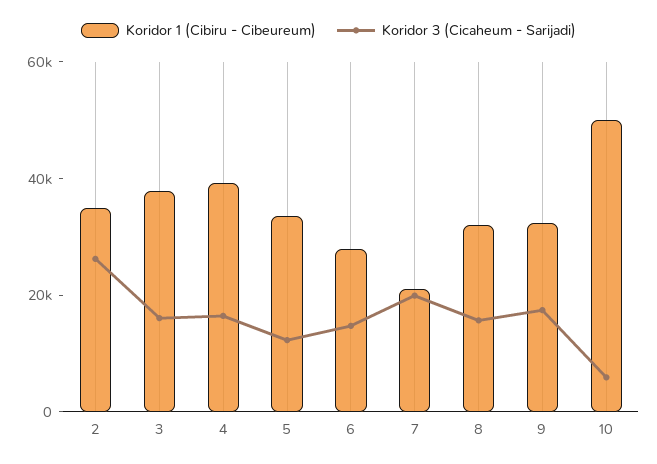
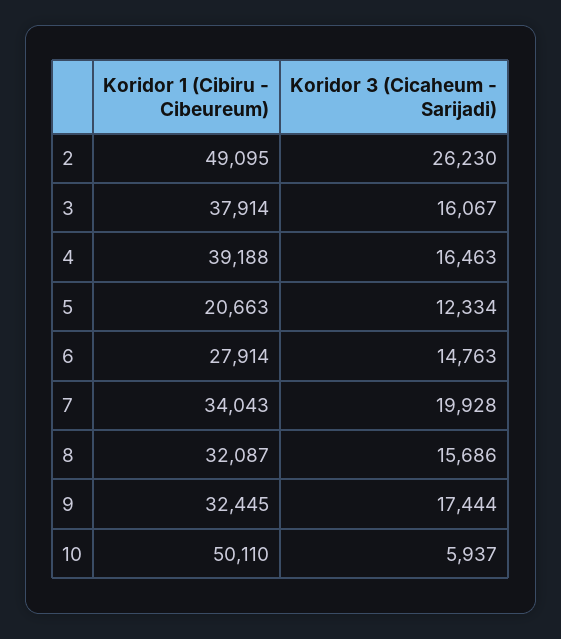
Koridor 1 (Cibiru - Cibeureum), 2: 35000 -> 49095
Koridor 1 (Cibiru - Cibeureum), 5: 35000 -> 20663
Koridor 1 (Cibiru - Cibeureum), 7: 20000 -> 34043

